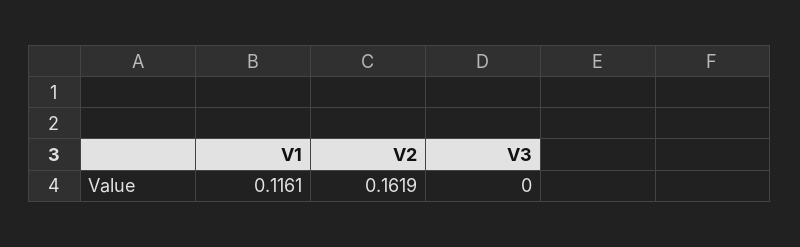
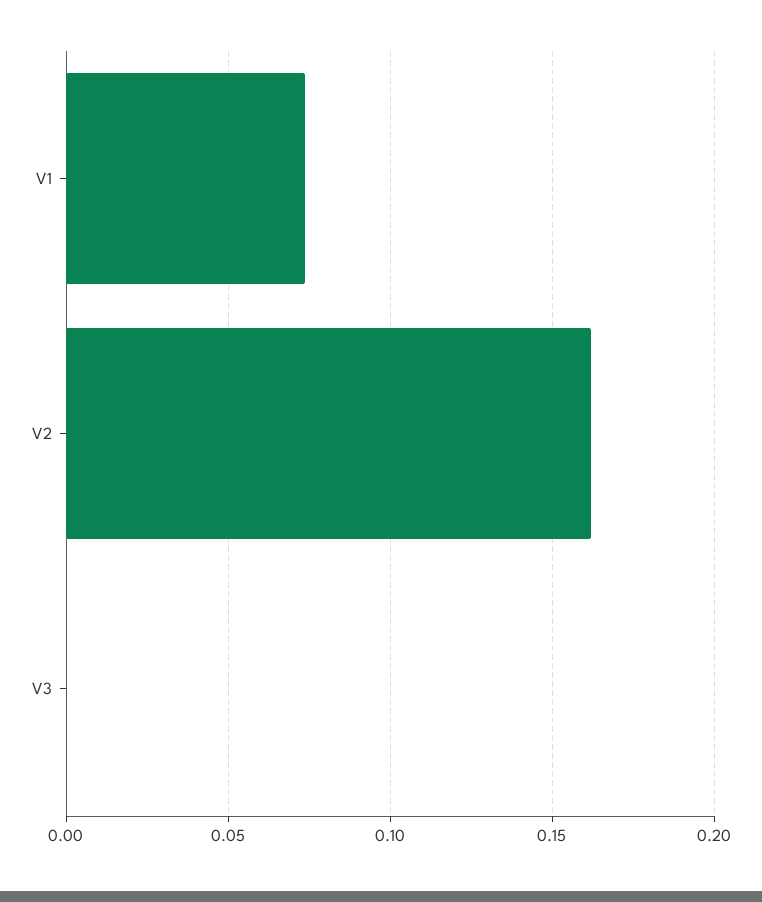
V1: 0.1161 -> 0.075

